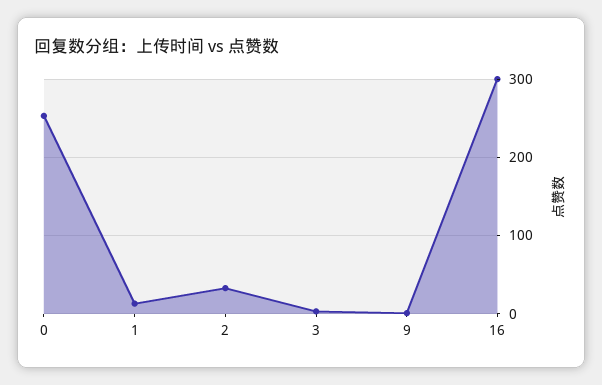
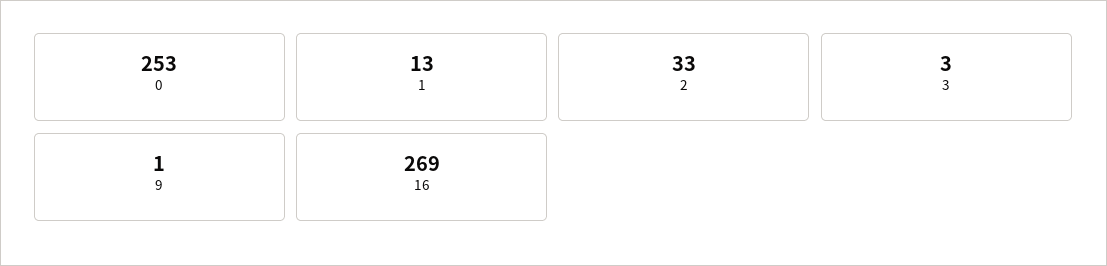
16: 300 -> 269

